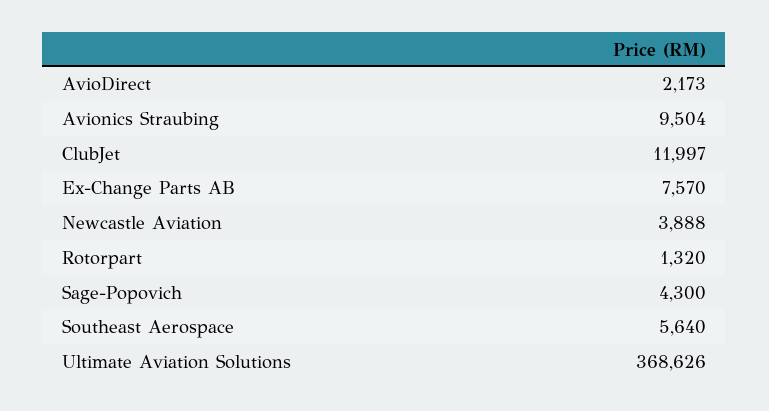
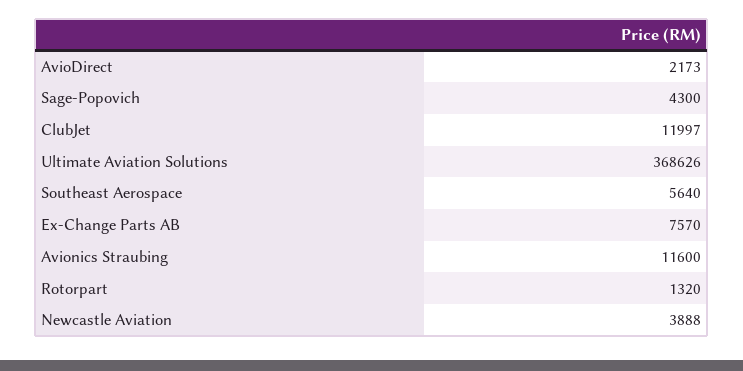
Avionics Straubing: 9504 -> 11600

